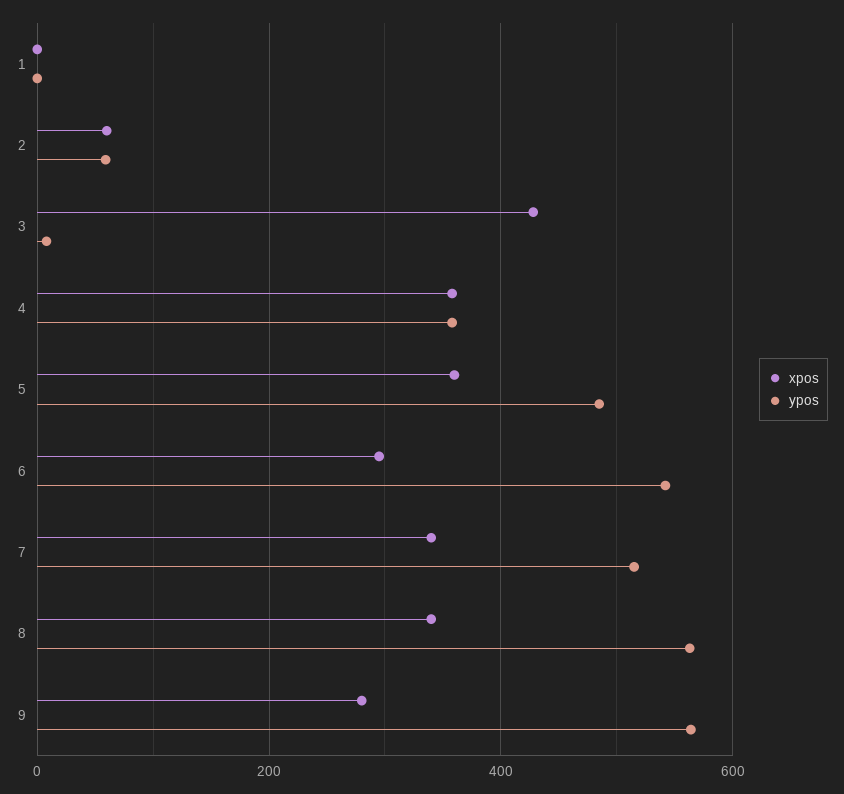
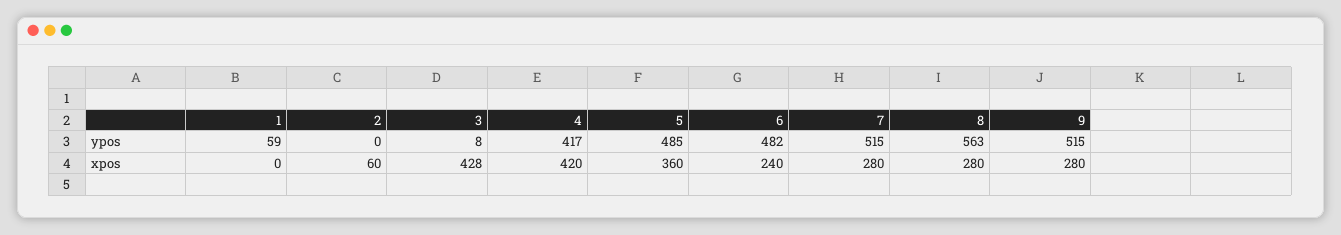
ypos, 1: 0 -> 59
ypos, 2: 60 -> 0
xpos, 4: 360 -> 420
ypos, 4: 360 -> 417
xpos, 6: 300 -> 240
ypos, 6: 540 -> 482
xpos, 7: 340 -> 280
xpos, 8: 340 -> 280
ypos, 9: 560 -> 515

